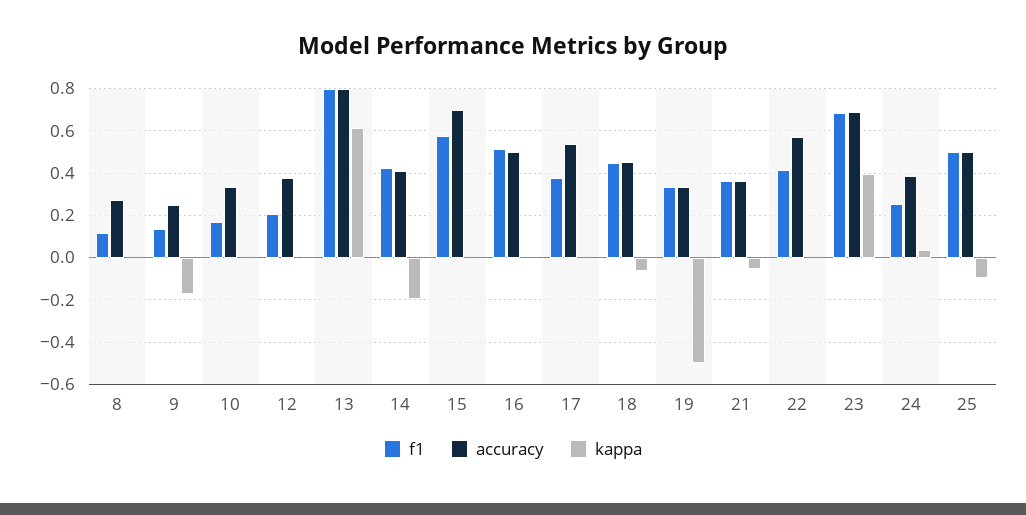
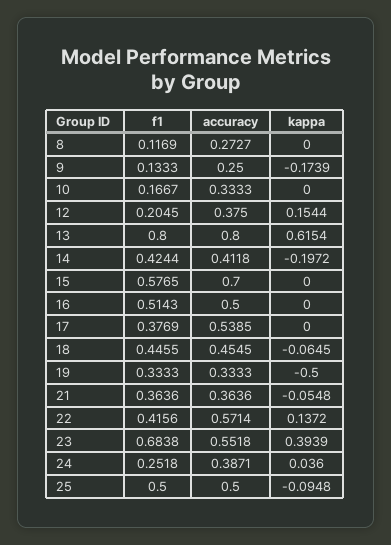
kappa, 12: 0 -> 0.1544
kappa, 22: 0 -> 0.1372
accuracy, 23: 0.7 -> 0.5518

